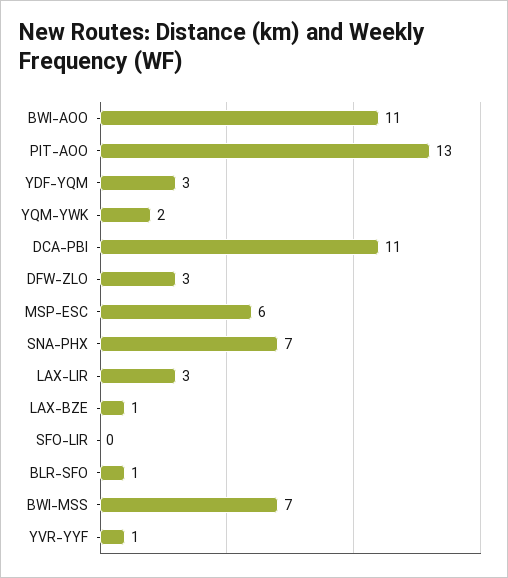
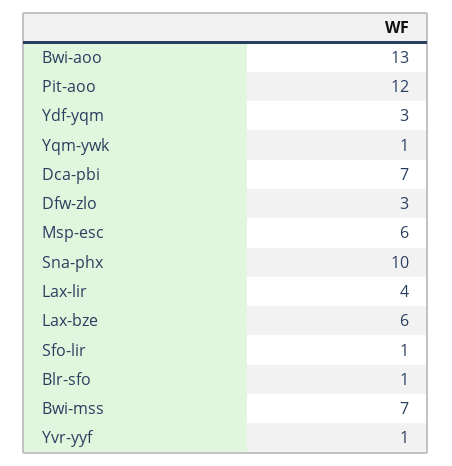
BWI-AOO: 11 -> 13
PIT-AOO: 13 -> 12
YQM-YWK: 2 -> 1
DCA-PBI: 11 -> 7
SNA-PHX: 7 -> 10
LAX-LIR: 3 -> 4
LAX-BZE: 1 -> 6
SFO-LIR: 0 -> 1

